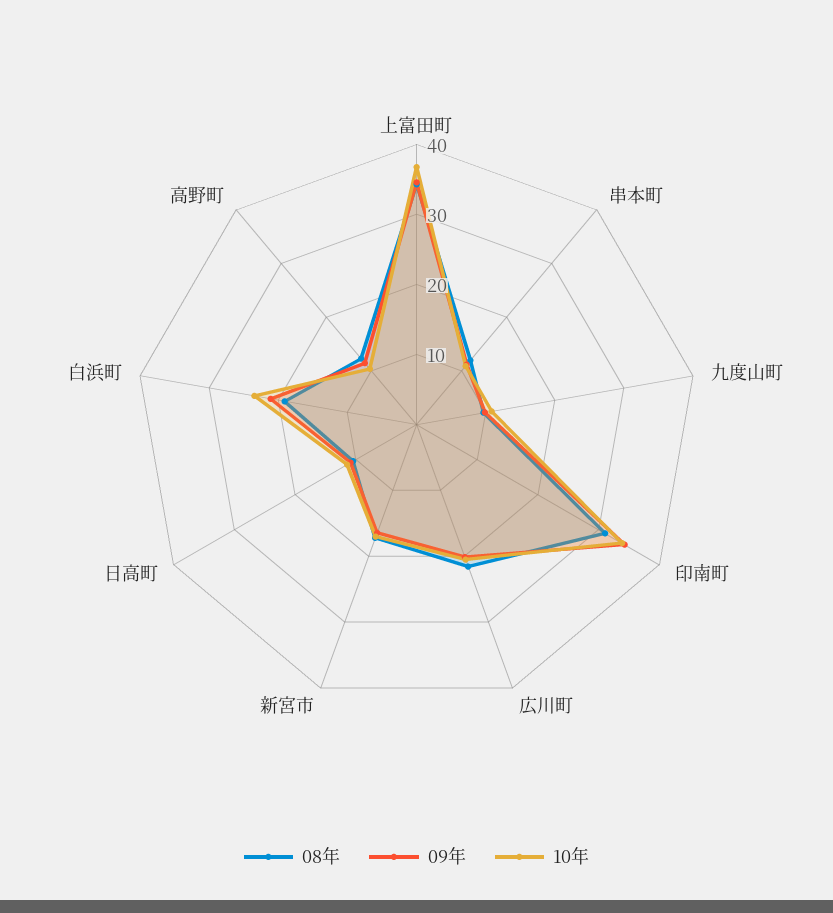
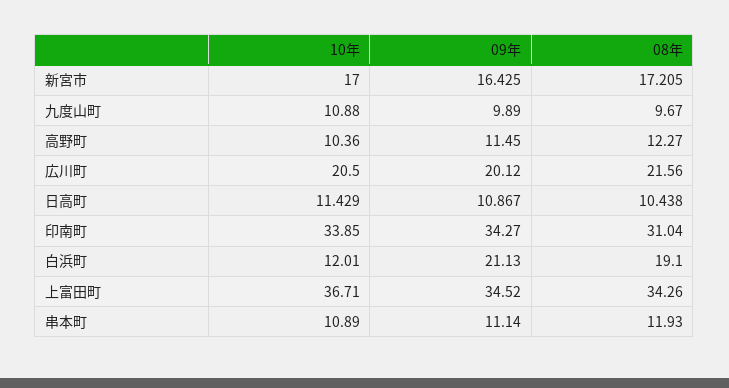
10年, 白浜町: 24 -> 12.01

